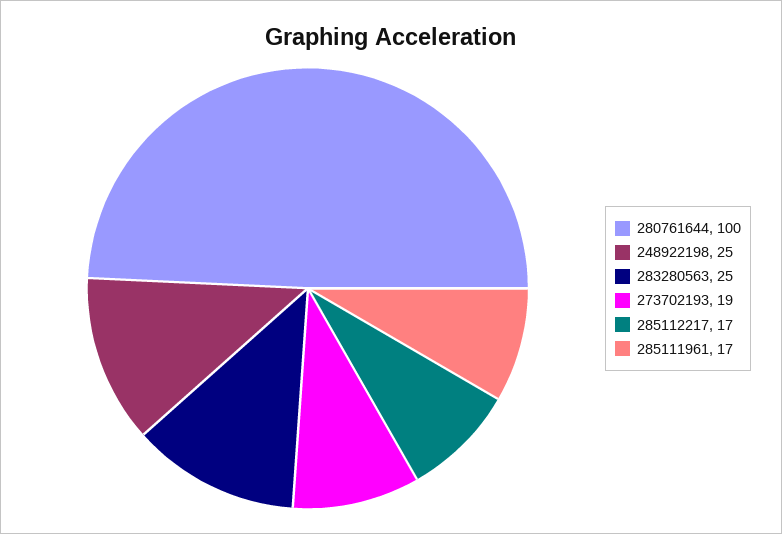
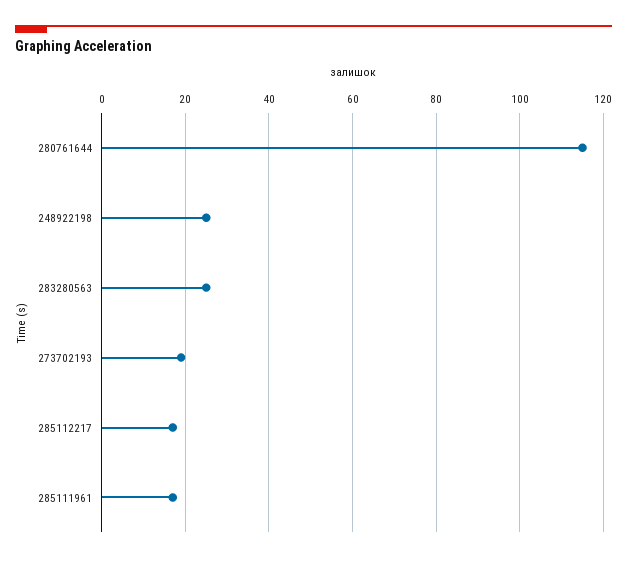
280761644: 100 -> 115

